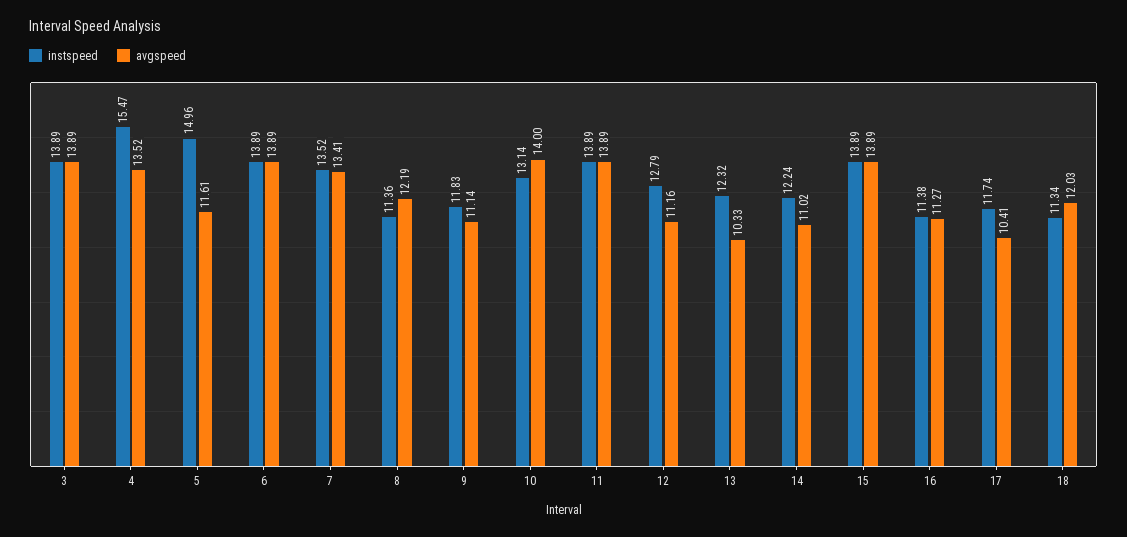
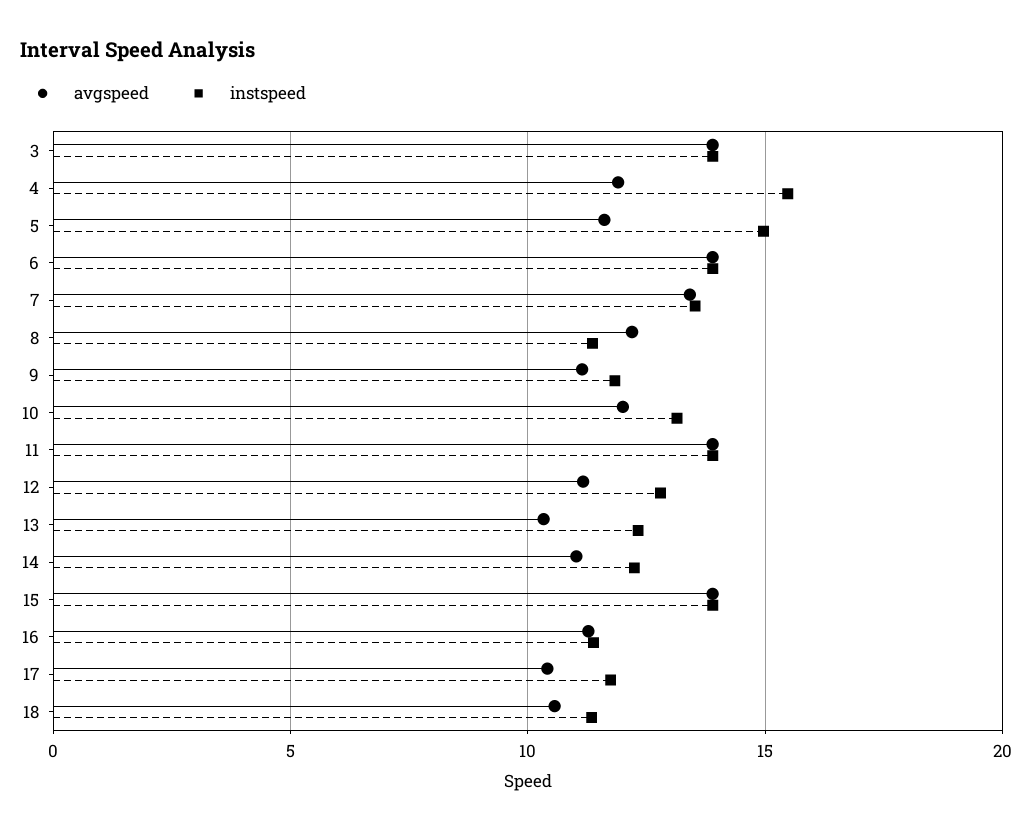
avgspeed, 4: 13.52 -> 12
avgspeed, 10: 14 -> 12
avgspeed, 18: 12.03 -> 10.5

